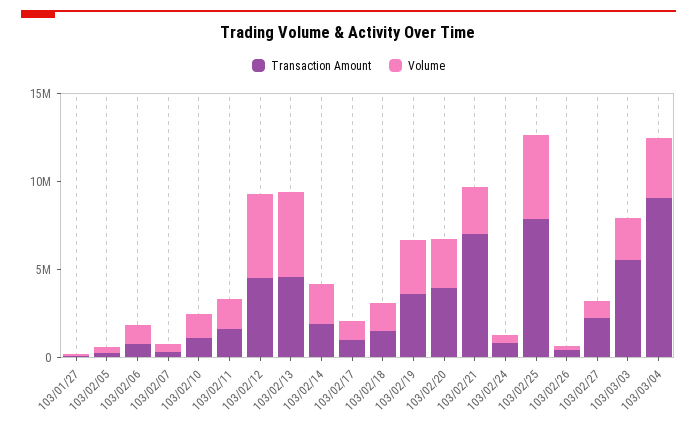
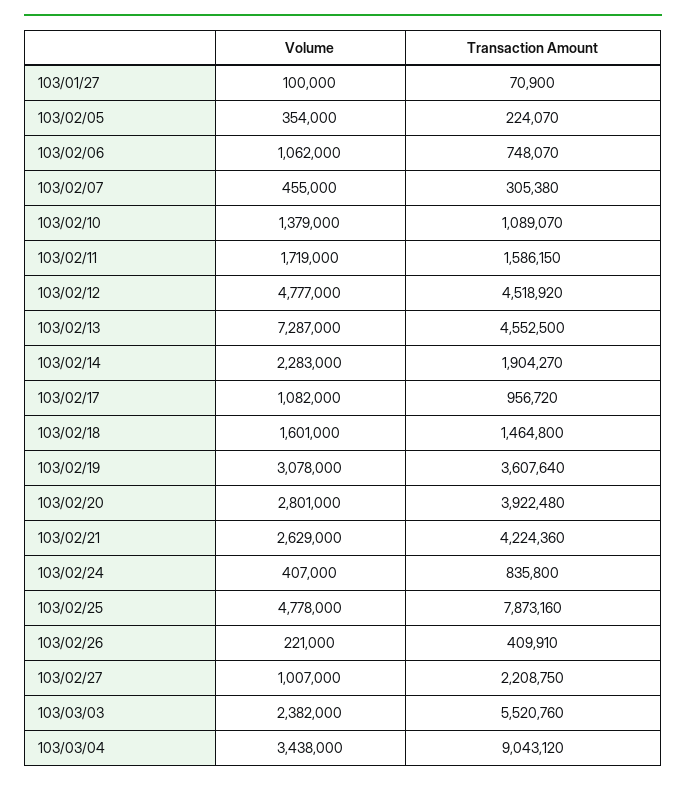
Volume, 103/02/13: 5000000 -> 7287000
Transaction Amount, 103/02/21: 7000000 -> 4224360

